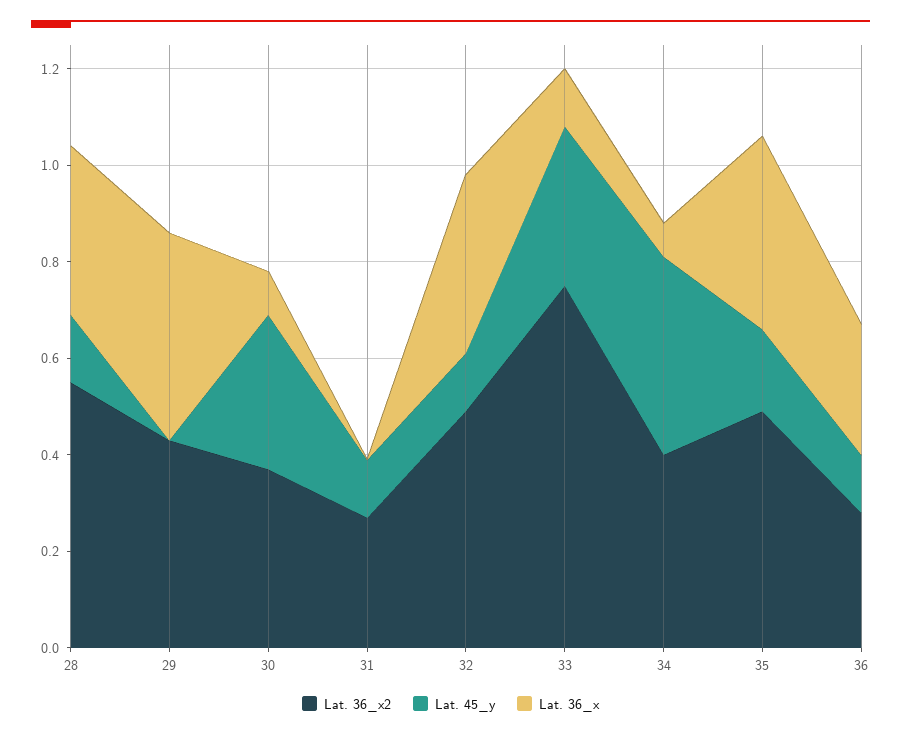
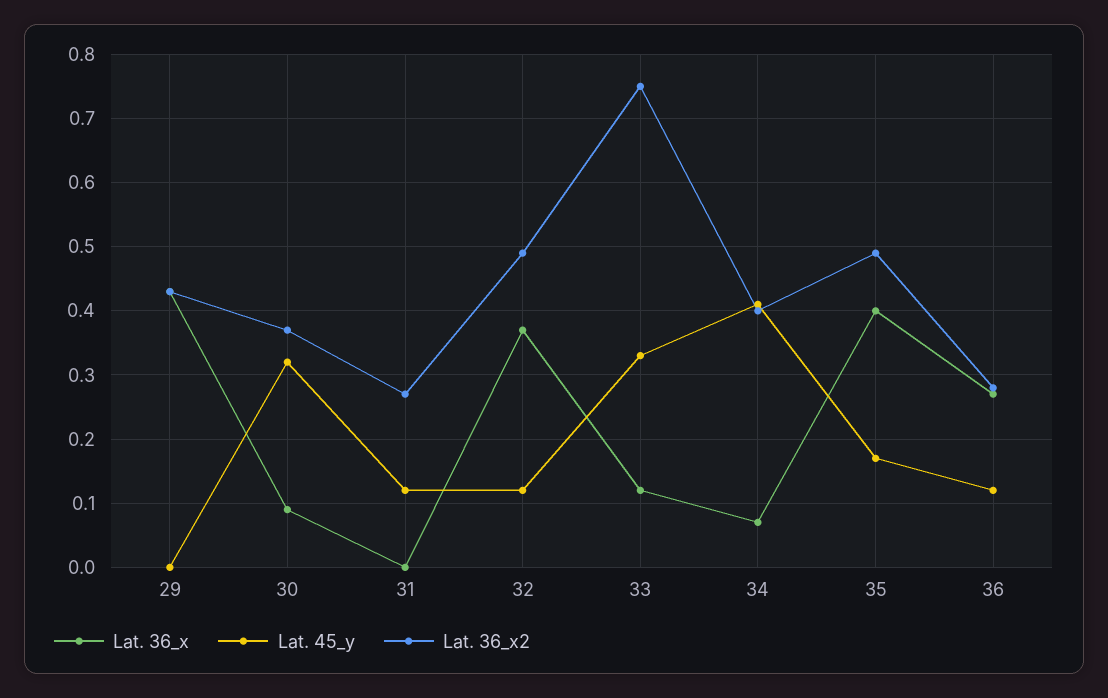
Lat. 36_x2, 28: 0.55 -> none
Lat. 45_y, 28: 0.15 -> none
Lat. 36_x, 28: 0.35 -> none

